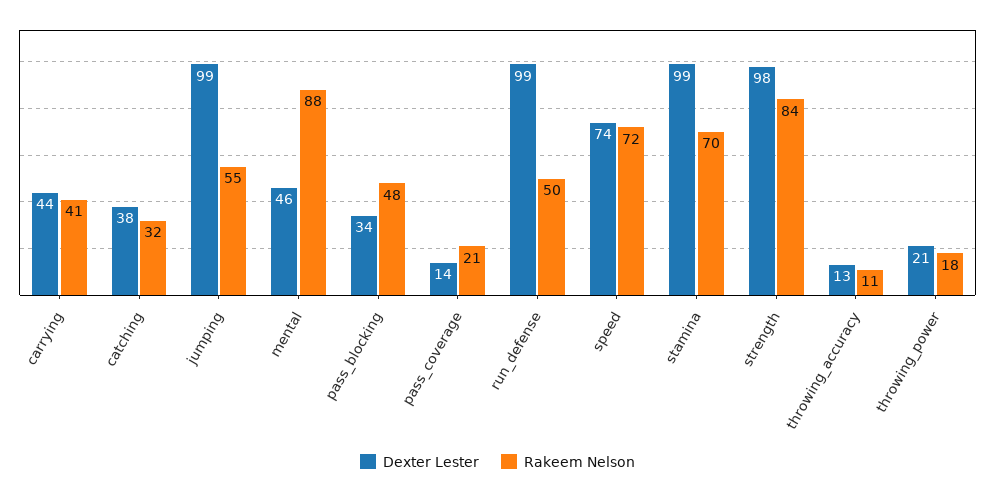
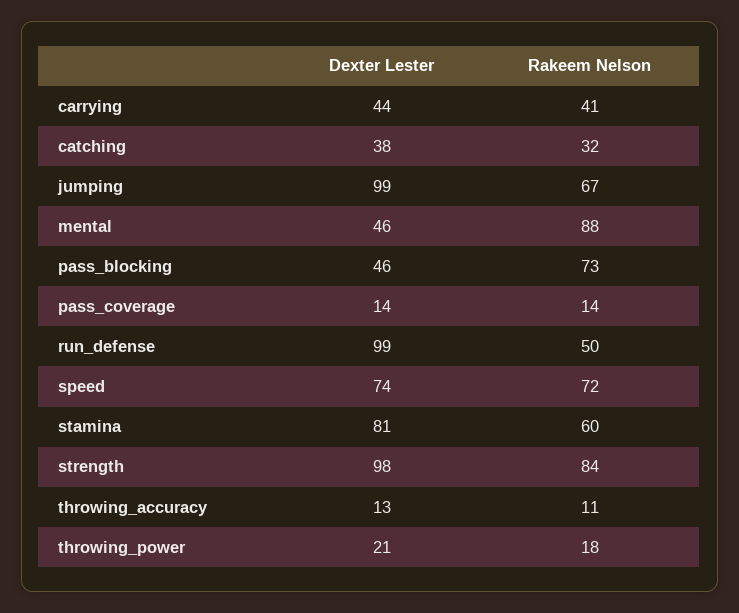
Rakeem Nelson, jumping: 55 -> 67
Dexter Lester, pass_blocking: 34 -> 46
Rakeem Nelson, pass_blocking: 48 -> 73
Rakeem Nelson, pass_coverage: 21 -> 14
Dexter Lester, stamina: 99 -> 81
Rakeem Nelson, stamina: 70 -> 60

